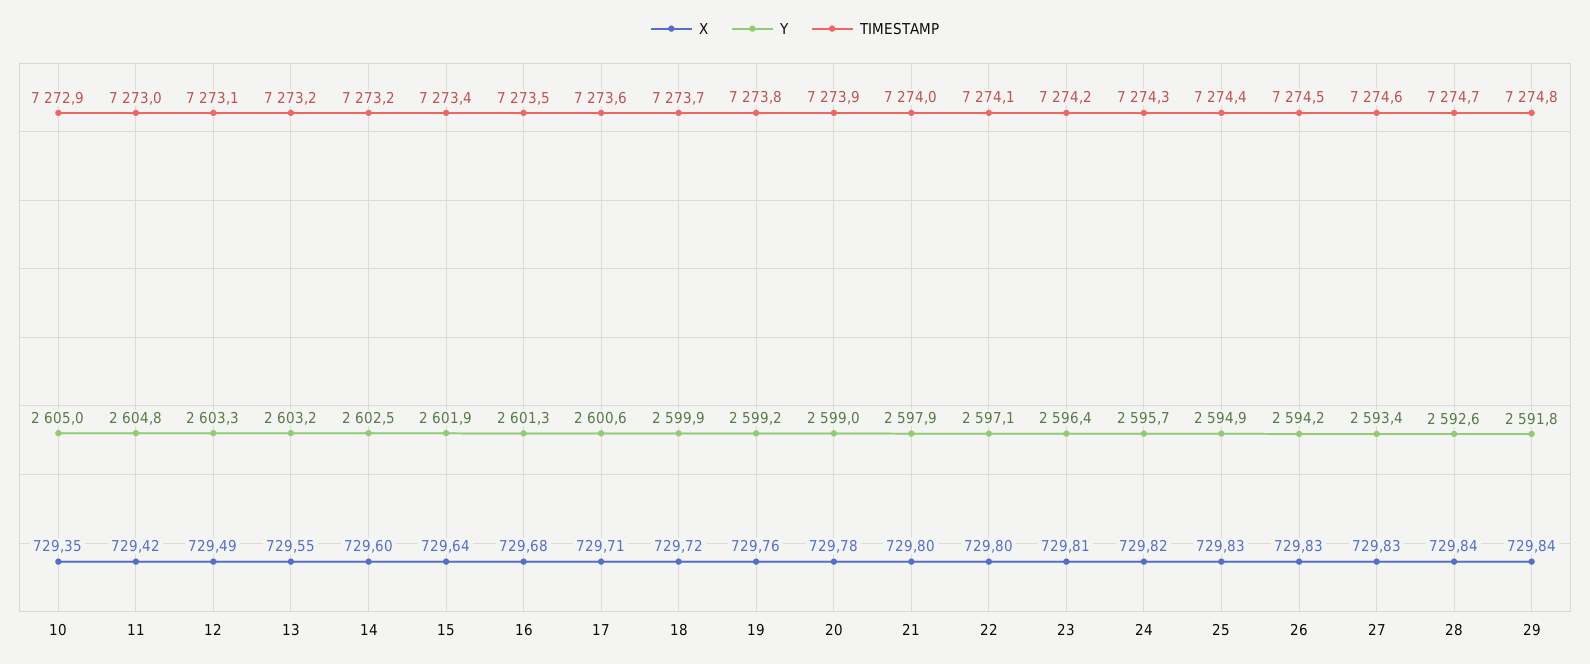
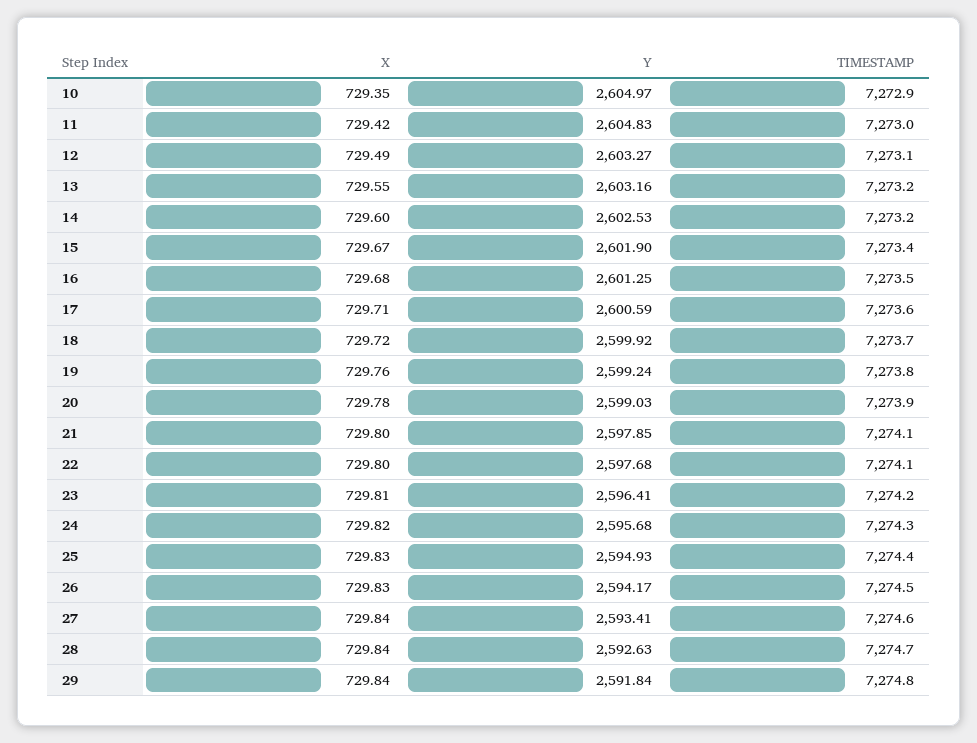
X, 15: 729.64 -> 729.67
TIMESTAMP, 21: 7274 -> 7274.1
Y, 22: 2597.1 -> 2597.68
X, 27: 729.83 -> 729.84

